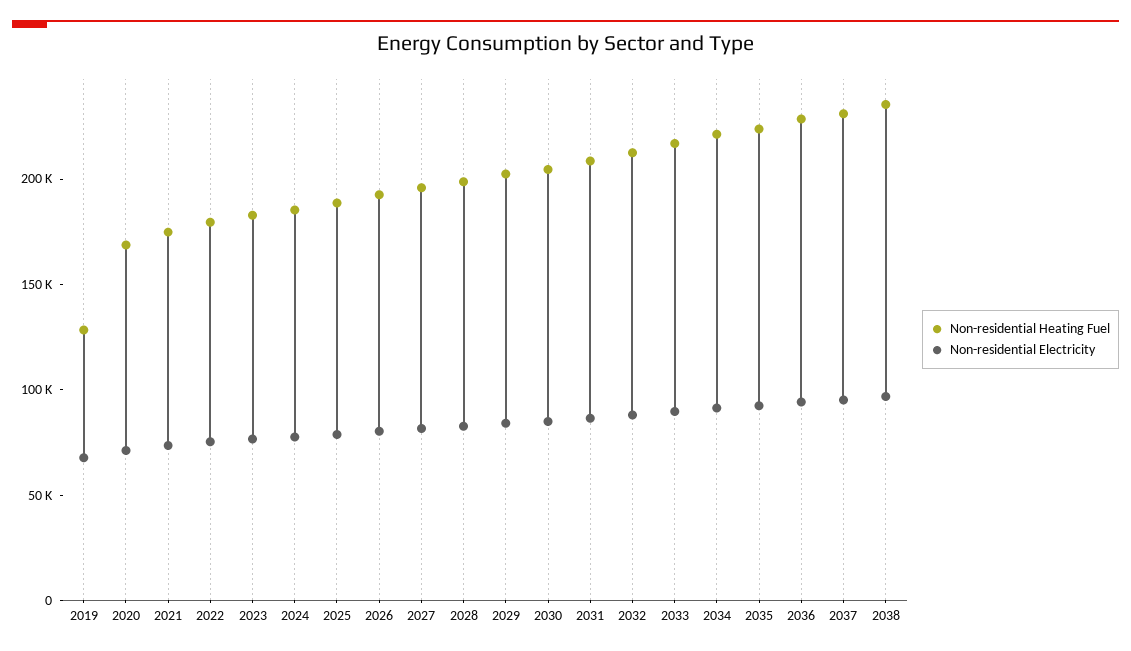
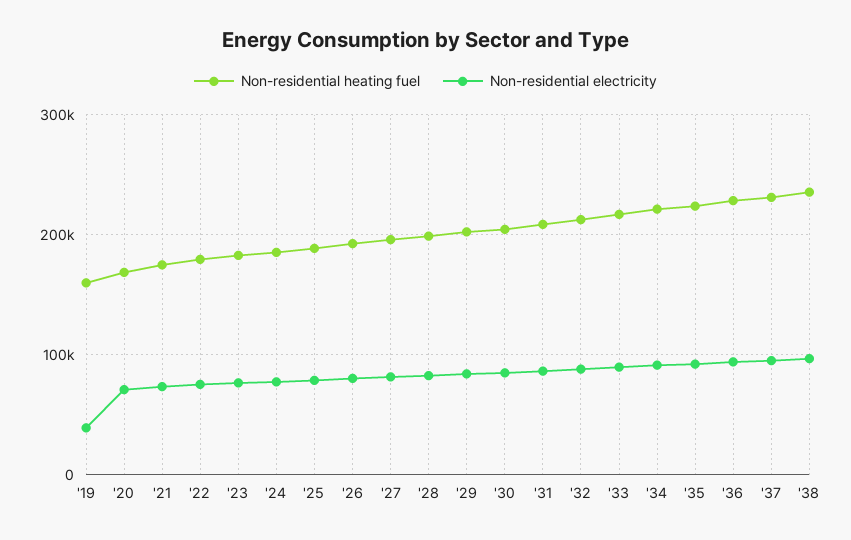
Non-residential Heating Fuel, 2019: 130000 -> 160000
Non-residential Electricity, 2019: 70000 -> 40000

